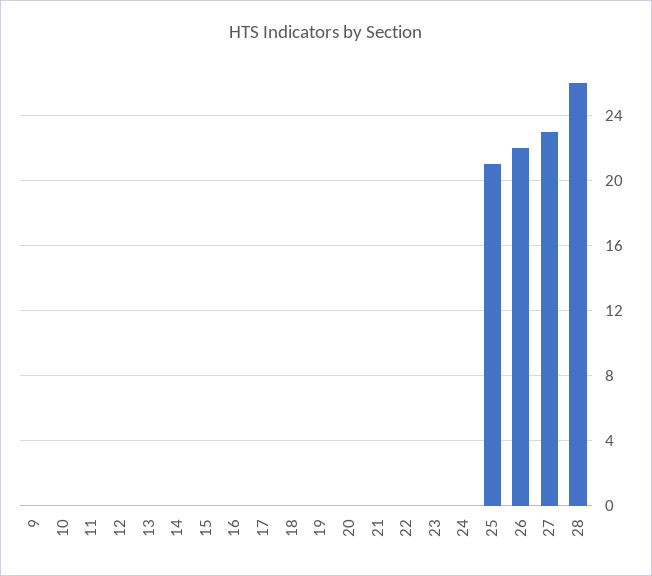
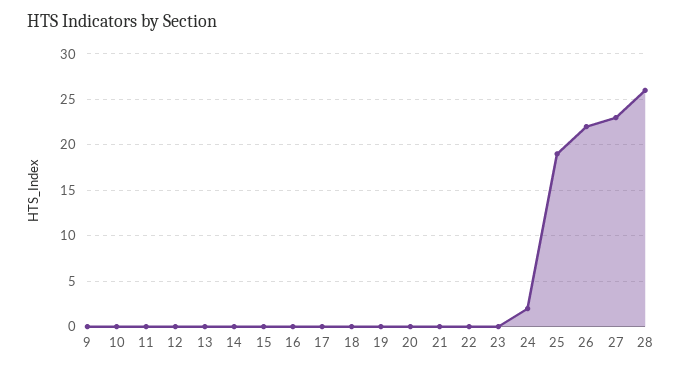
24: 0 -> 2
25: 21 -> 19

